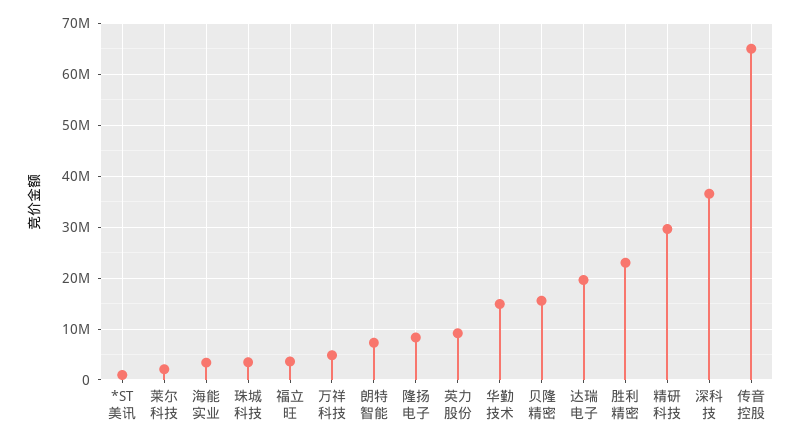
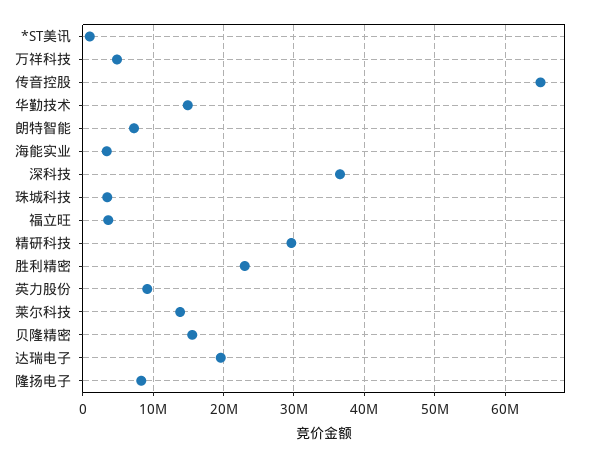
莱尔科技: 2000000 -> 14000000

